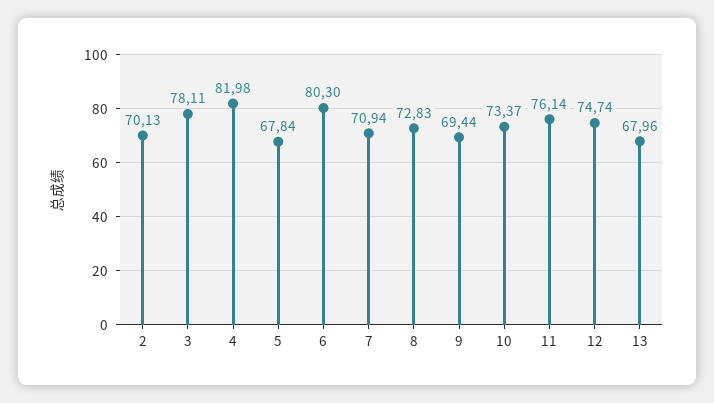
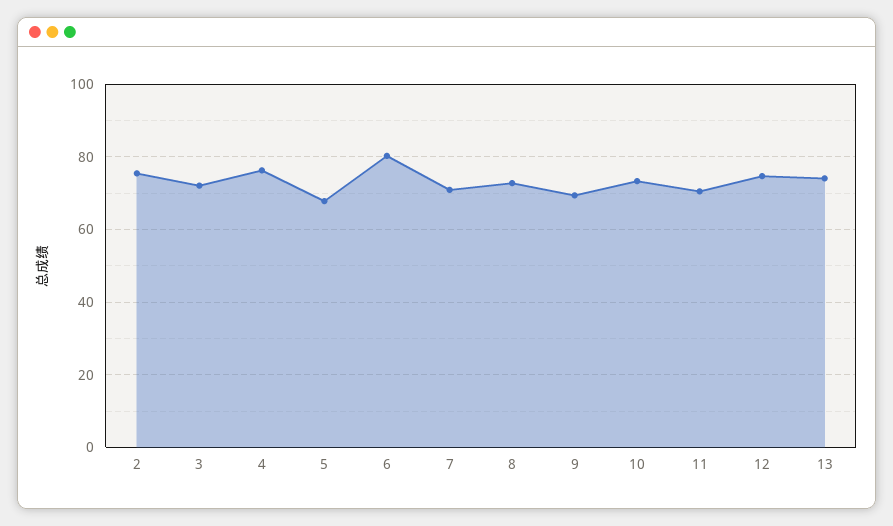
2: 70.13 -> 76
3: 78.11 -> 72
4: 81.98 -> 76
11: 76.14 -> 70
13: 67.96 -> 74

